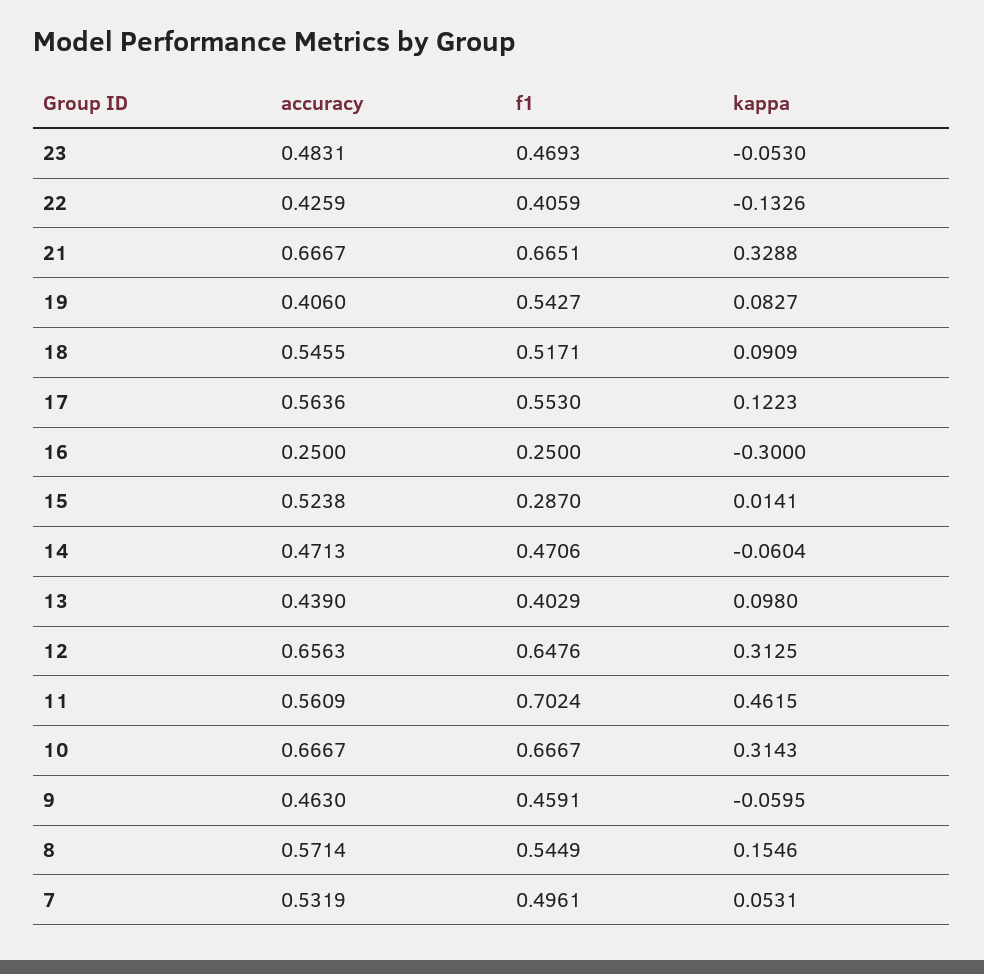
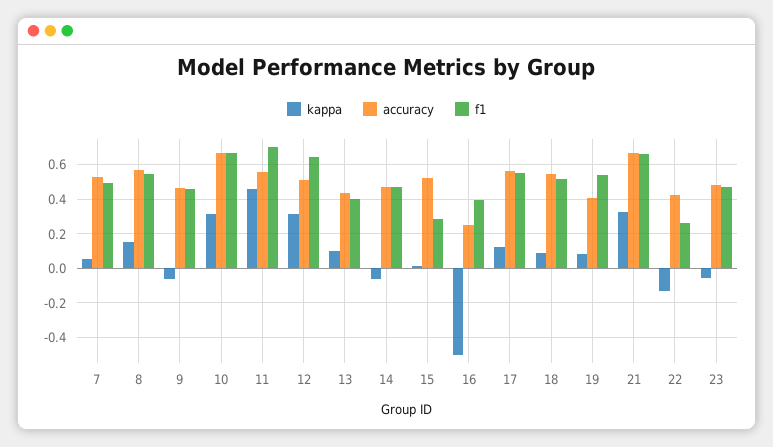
f1, 22: 0.4059 -> 0.25
f1, 16: 0.25 -> 0.4
kappa, 16: -0.3 -> -0.5
accuracy, 12: 0.6563 -> 0.5

